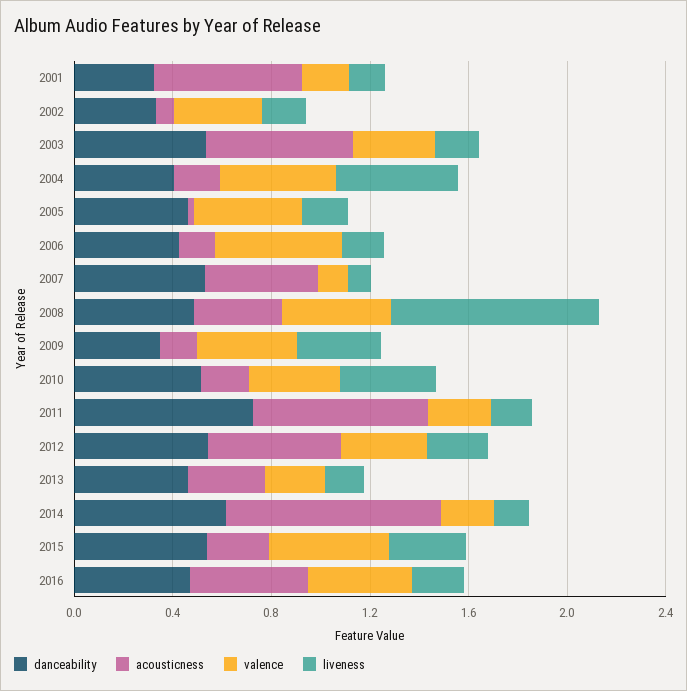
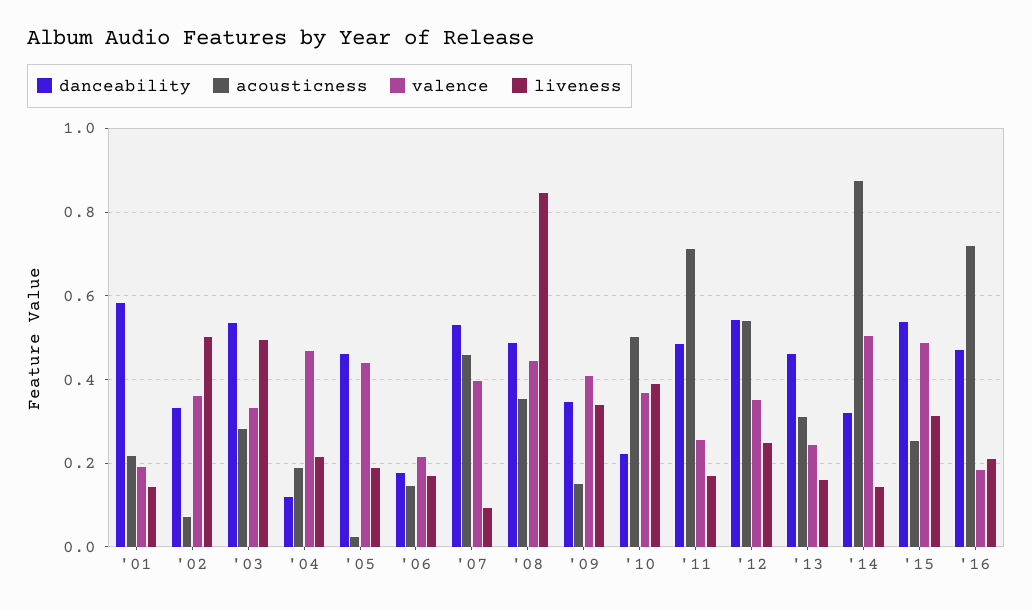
danceability, 2001: 0.3 -> 0.58
acousticness, 2001: 0.6 -> 0.22
liveness, 2002: 0.2 -> 0.5
acousticness, 2003: 0.6 -> 0.28
liveness, 2003: 0.2 -> 0.5
danceability, 2004: 0.4 -> 0.12
liveness, 2004: 0.5 -> 0.22
danceability, 2006: 0.4 -> 0.18
valence, 2006: 0.5 -> 0.22
valence, 2007: 0.1 -> 0.4
danceability, 2010: 0.5 -> 0.22
acousticness, 2010: 0.2 -> 0.5
danceability, 2011: 0.7 -> 0.48
danceability, 2014: 0.6 -> 0.32
valence, 2014: 0.2 -> 0.5
acousticness, 2016: 0.5 -> 0.72
valence, 2016: 0.4 -> 0.18

